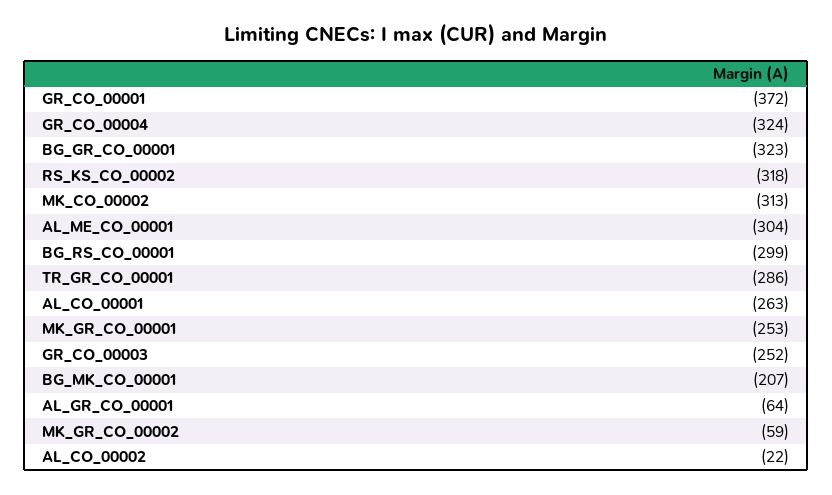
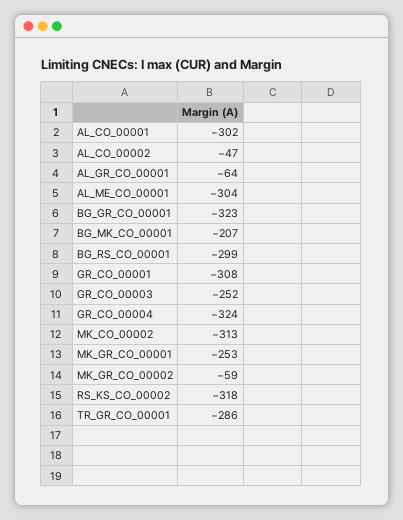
GR_CO_00001: -372 -> -308
AL_CO_00001: -263 -> -302
AL_CO_00002: -22 -> -47

